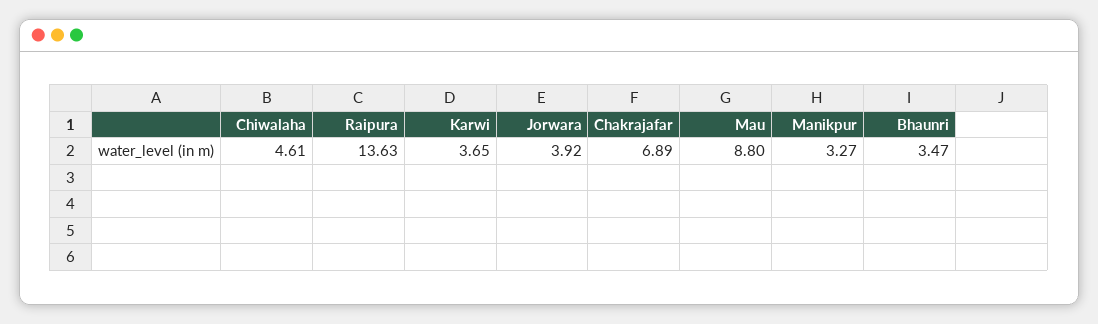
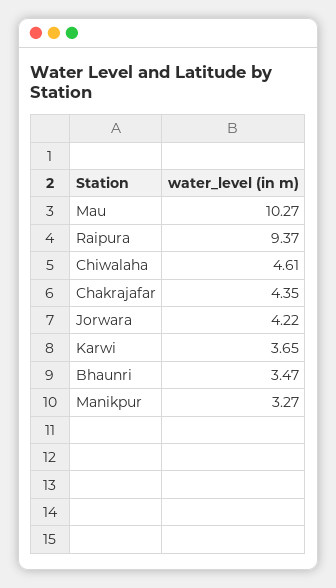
Raipura: 13.63 -> 9.37
Jorwara: 3.92 -> 4.22
Chakrajafar: 6.89 -> 4.35
Mau: 8.8 -> 10.27

